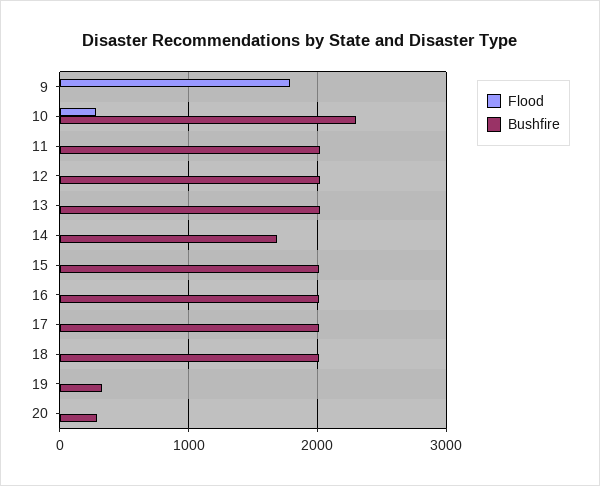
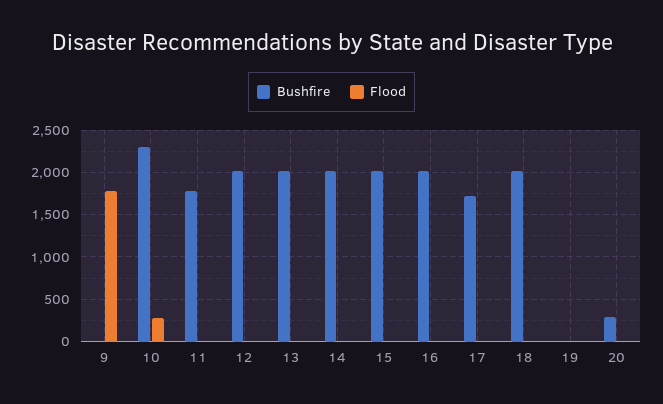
Bushfire, 11: 2000 -> 1800
Bushfire, 14: 1700 -> 2000
Bushfire, 17: 2000 -> 1700
Bushfire, 19: 300 -> 0

